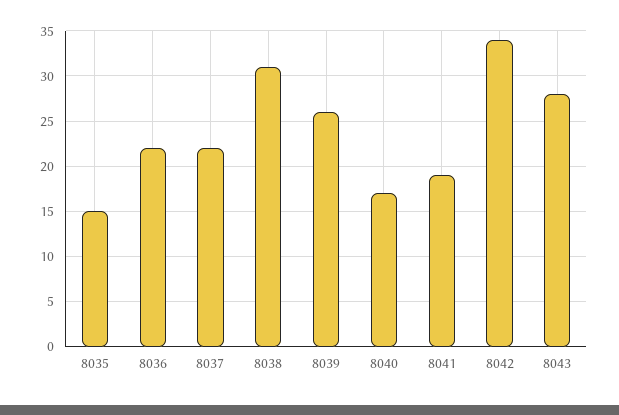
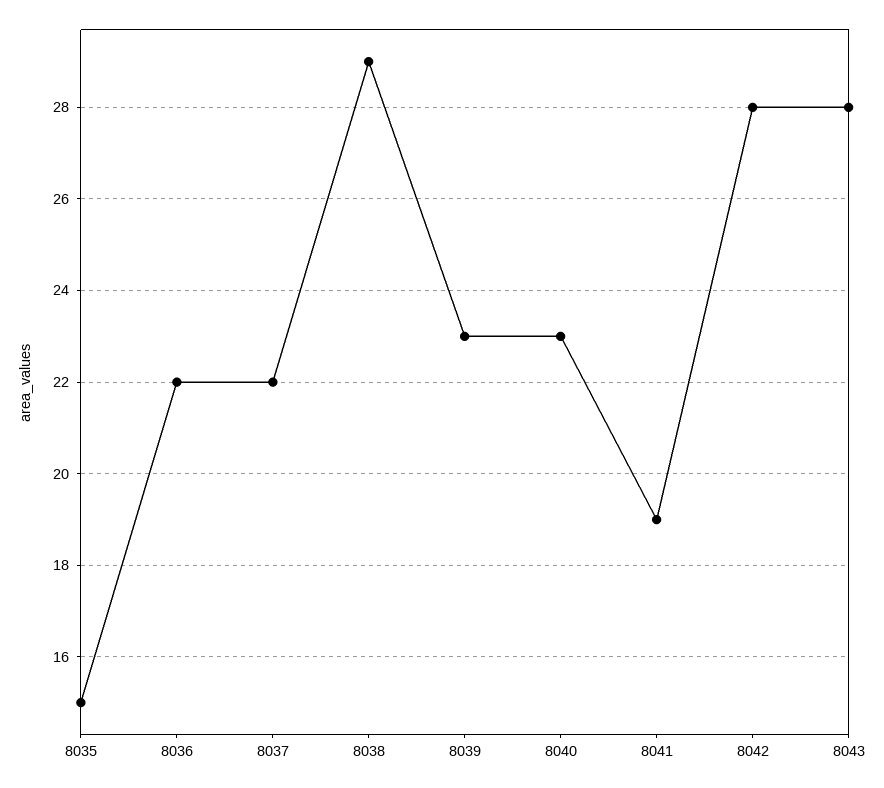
8038: 31 -> 29
8039: 26 -> 23
8040: 17 -> 23
8042: 34 -> 28

